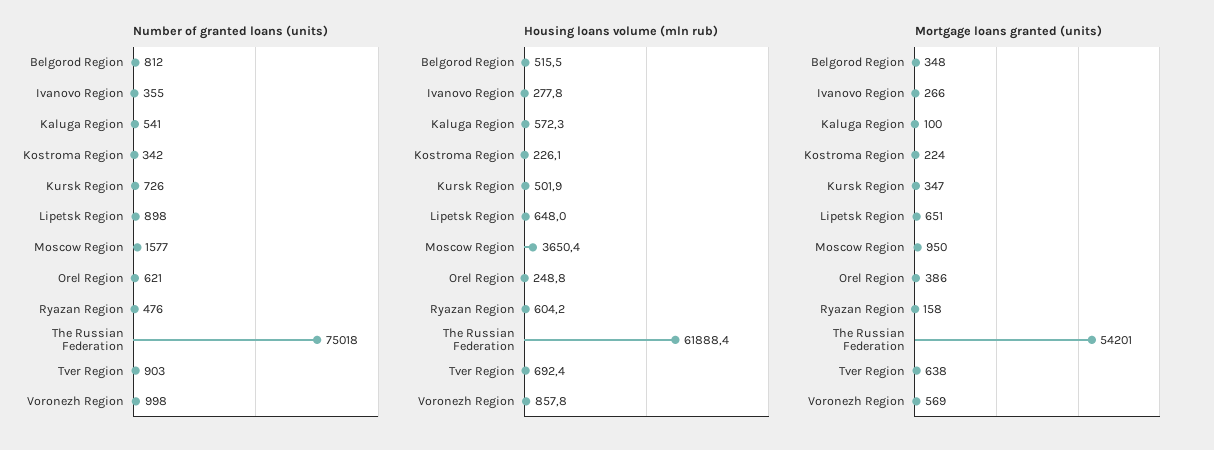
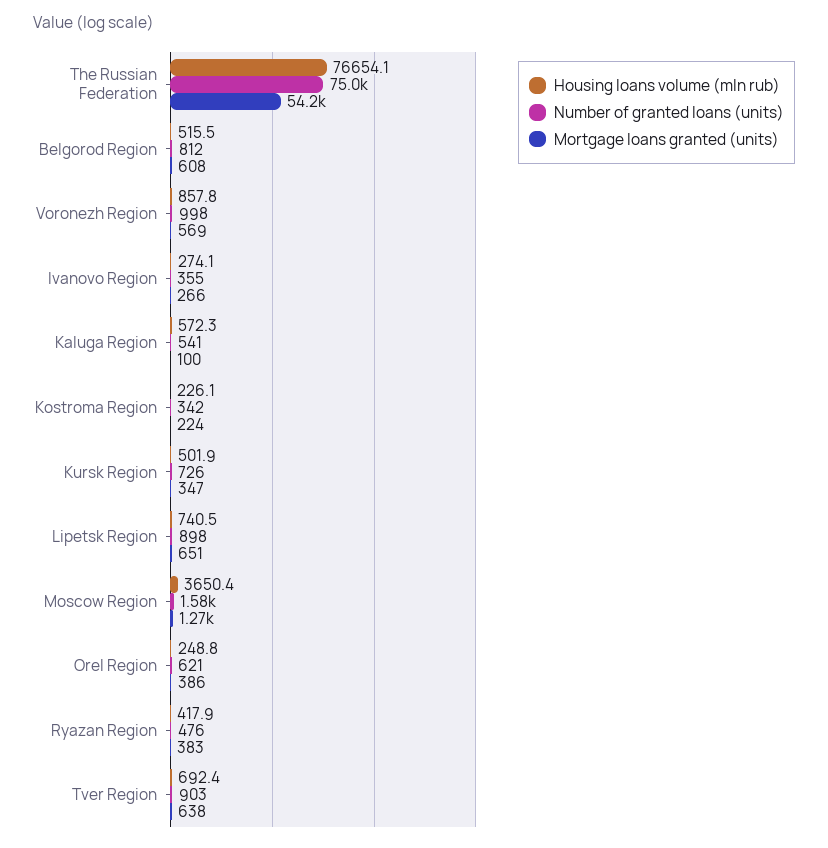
Housing loans volume (mln rub), Ivanovo Region: 277.8 -> 274.1
Housing loans volume (mln rub), Lipetsk Region: 648 -> 740.5
Housing loans volume (mln rub), Ryazan Region: 604.2 -> 417.9
Housing loans volume (mln rub), The Russian Federation: 61888.4 -> 76654.1
Mortgage loans granted (units), Belgorod Region: 348 -> 608
Mortgage loans granted (units), Moscow Region: 950 -> 1270
Mortgage loans granted (units), Ryazan Region: 158 -> 383

